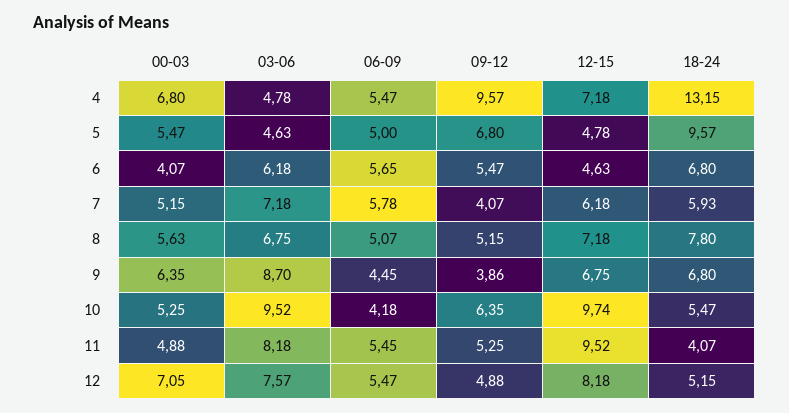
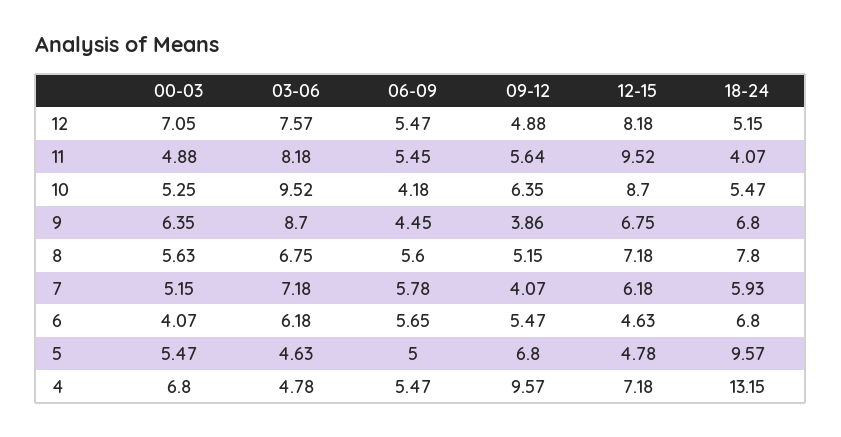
06-09, 8: 5.07 -> 5.6
12-15, 10: 9.74 -> 8.7
09-12, 11: 5.25 -> 5.64

